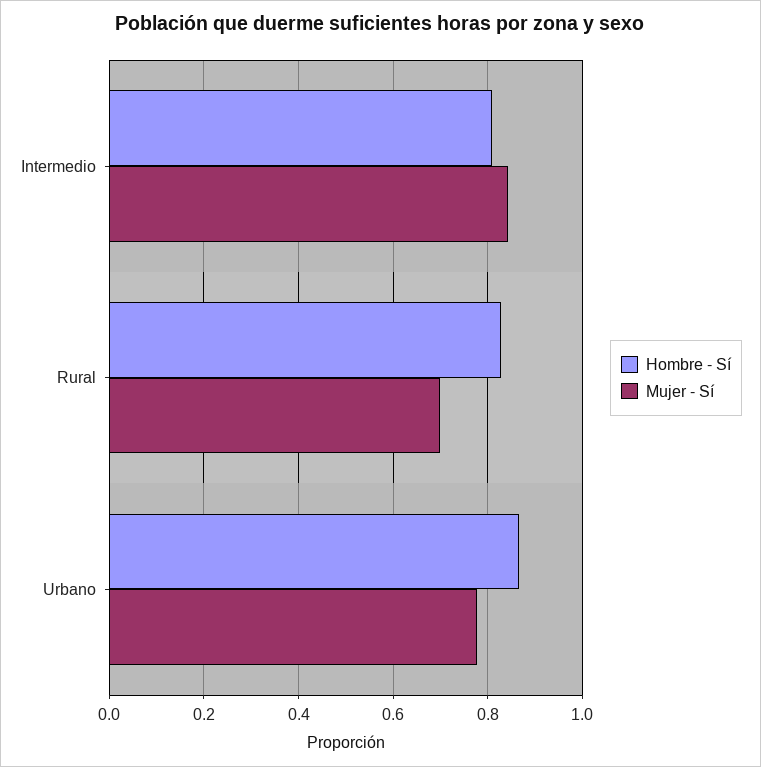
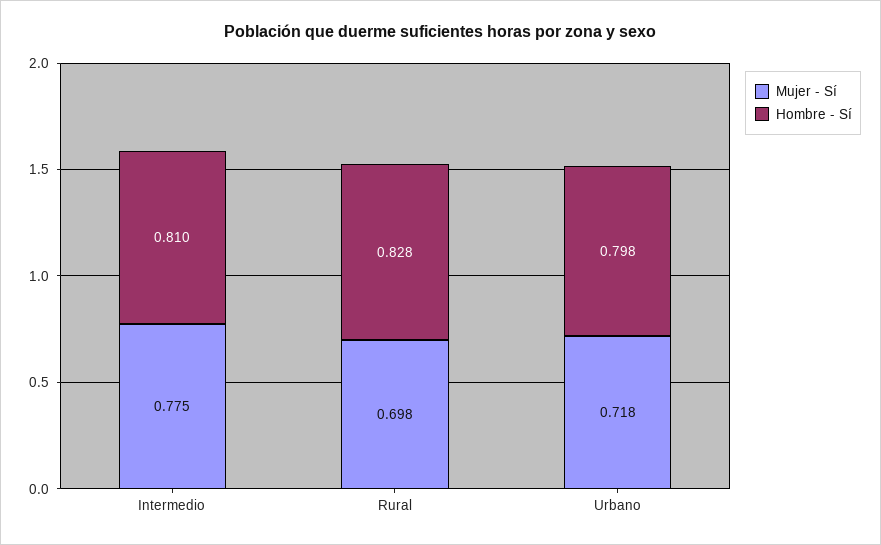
Mujer - Sí, Intermedio: 0.84 -> 0.775
Hombre - Sí, Urbano: 0.86 -> 0.798
Mujer - Sí, Urbano: 0.78 -> 0.718

